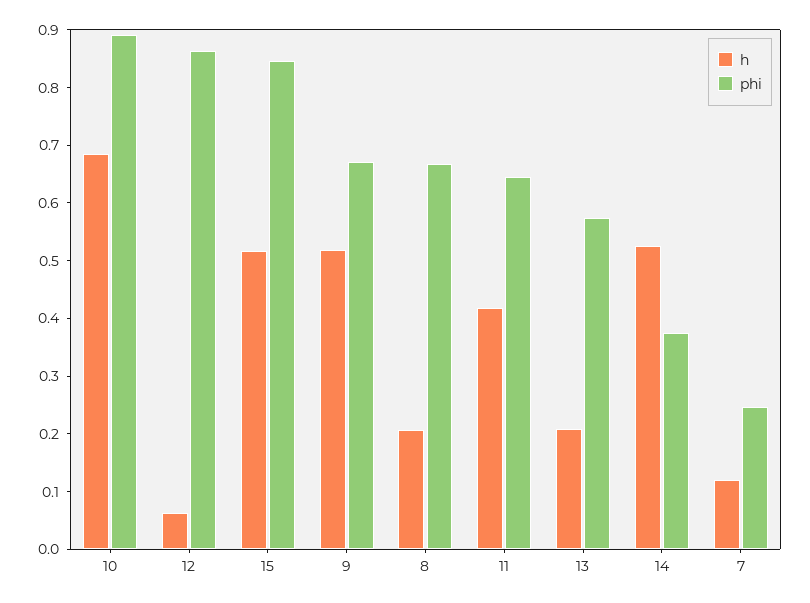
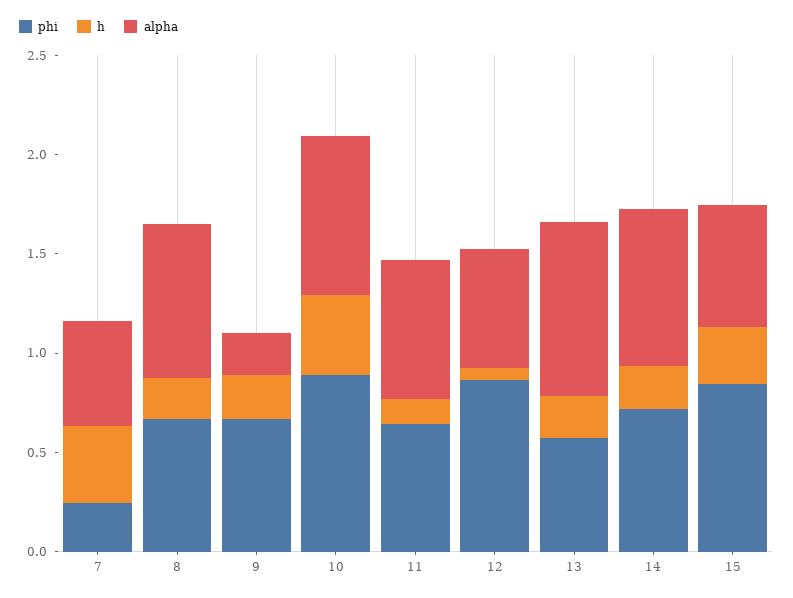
h, 10: 0.68 -> 0.4
h, 15: 0.52 -> 0.3
h, 9: 0.52 -> 0.2
h, 11: 0.42 -> 0.1
h, 14: 0.52 -> 0.2
phi, 14: 0.38 -> 0.7
h, 7: 0.12 -> 0.4
alpha, 7: none -> 0.5
alpha, 8: none -> 0.8
alpha, 9: none -> 0.2
alpha, 10: none -> 0.8
alpha, 11: none -> 0.7
alpha, 12: none -> 0.6
alpha, 13: none -> 0.9
alpha, 14: none -> 0.8
alpha, 15: none -> 0.6

